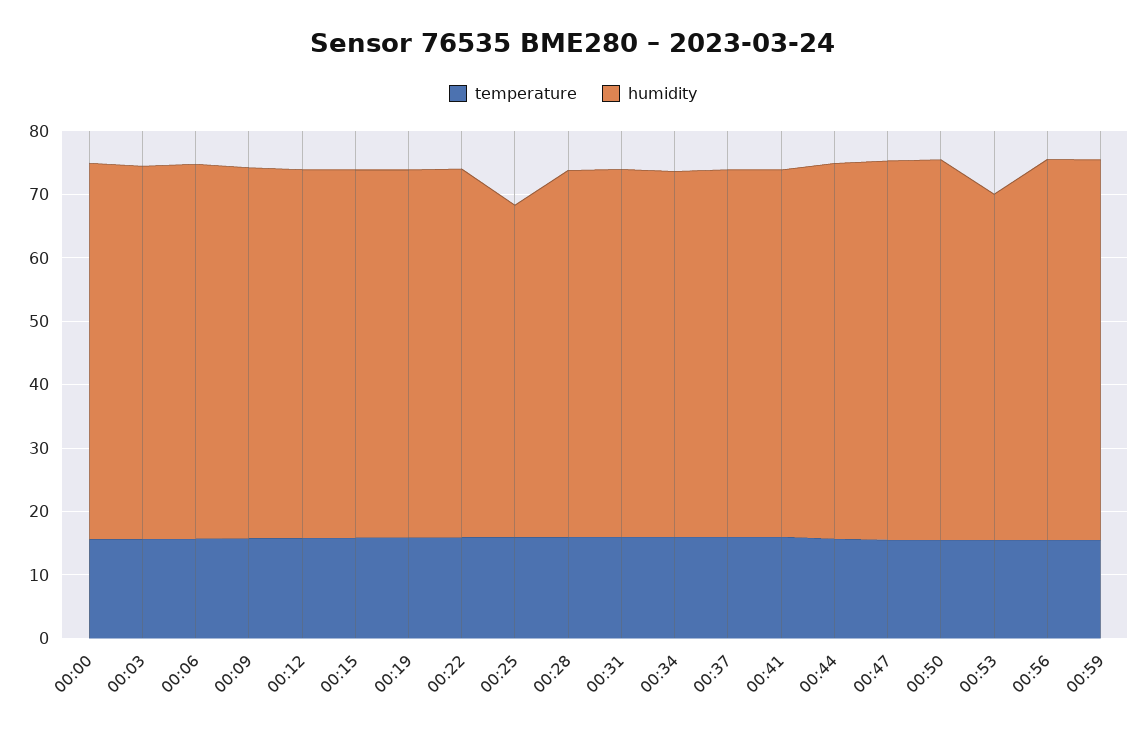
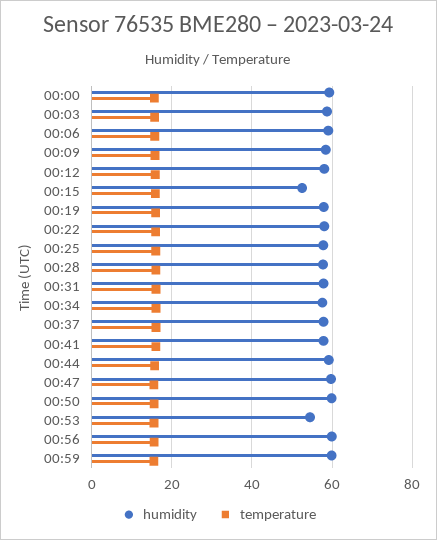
humidity, 00:15: 58 -> 52
humidity, 00:25: 52 -> 58

